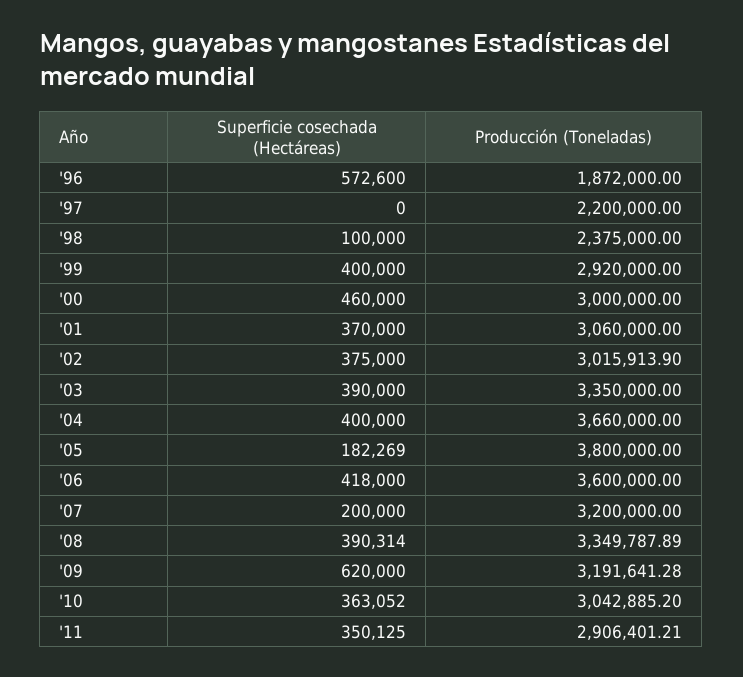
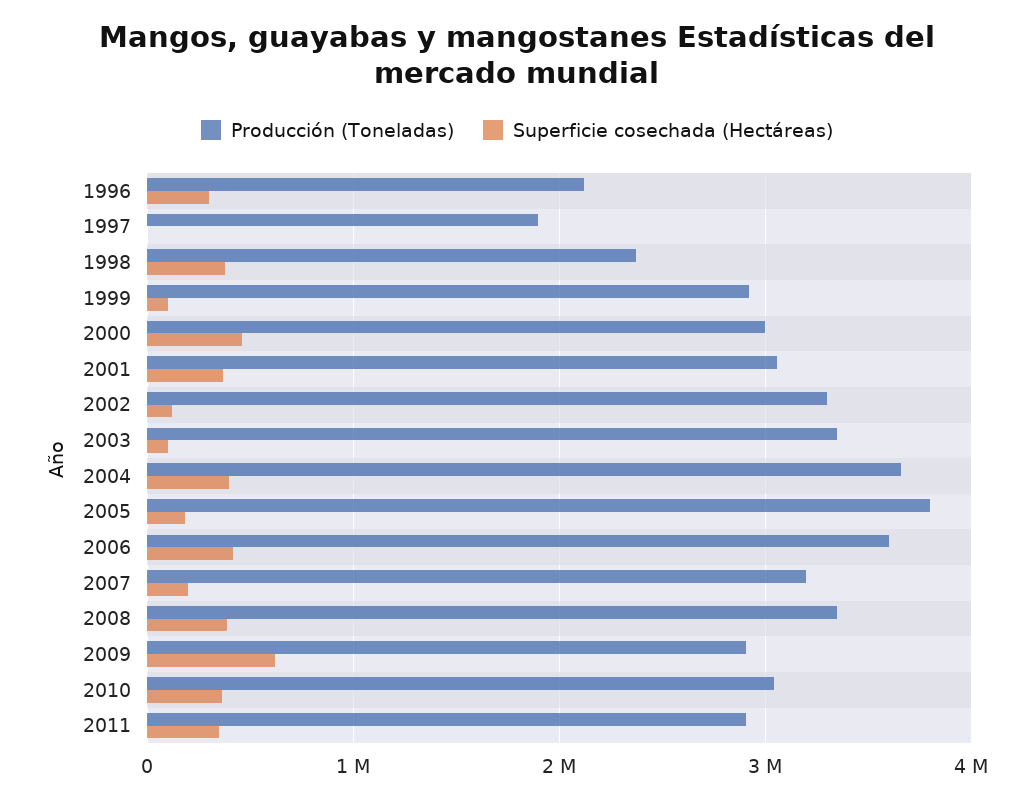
Superficie cosechada (Hectáreas), '96: 572600 -> 300000
Producción (Toneladas), '96: 1872000 -> 2100000
Producción (Toneladas), '97: 2200000 -> 1900000
Superficie cosechada (Hectáreas), '98: 100000 -> 400000
Superficie cosechada (Hectáreas), '99: 400000 -> 100000
Superficie cosechada (Hectáreas), '02: 375000 -> 100000
Producción (Toneladas), '02: 3015913.9 -> 3300000
Superficie cosechada (Hectáreas), '03: 390000 -> 100000
Producción (Toneladas), '09: 3191641.28 -> 2900000

